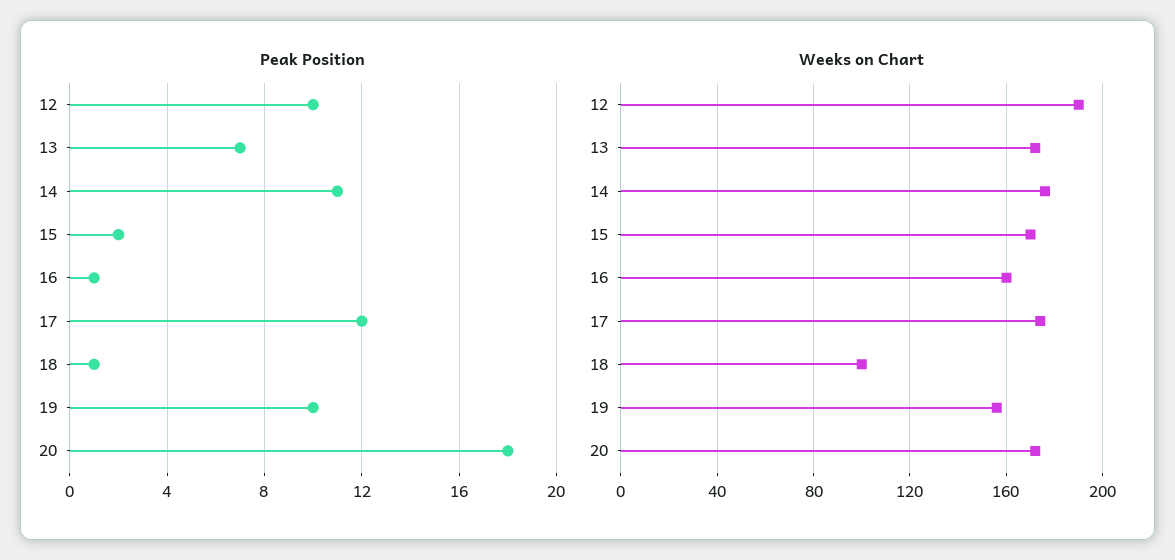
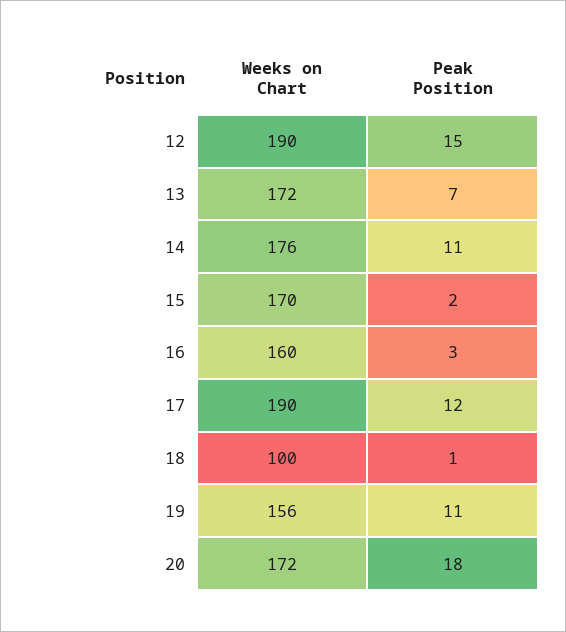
Peak Position, 12: 10 -> 15
Peak Position, 16: 1 -> 3
Peak Position, 19: 10 -> 11
Weeks on Chart, 17: 175 -> 190

